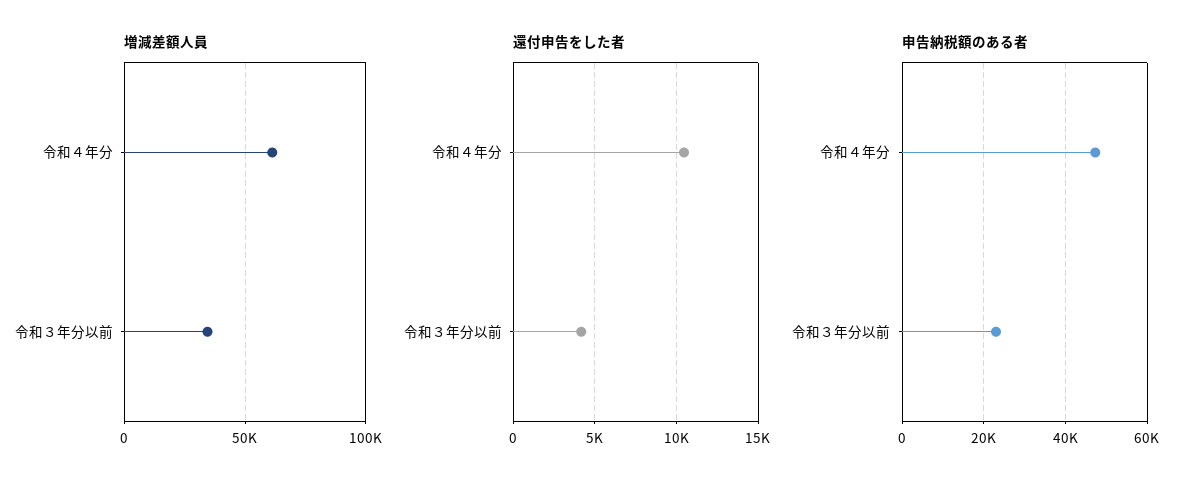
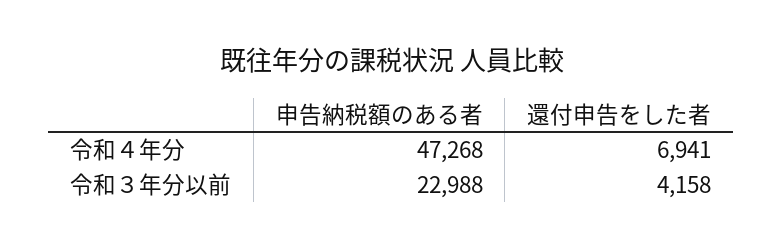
増減差額人員, 令和４年分: 60000 -> none
増減差額人員, 令和３年分以前: 35000 -> none
還付申告をした者, 令和４年分: 10500 -> 6941

